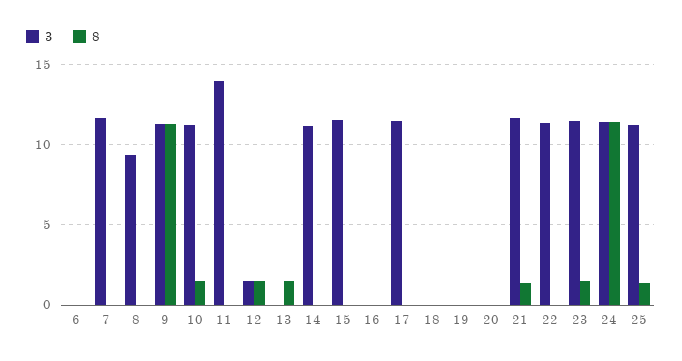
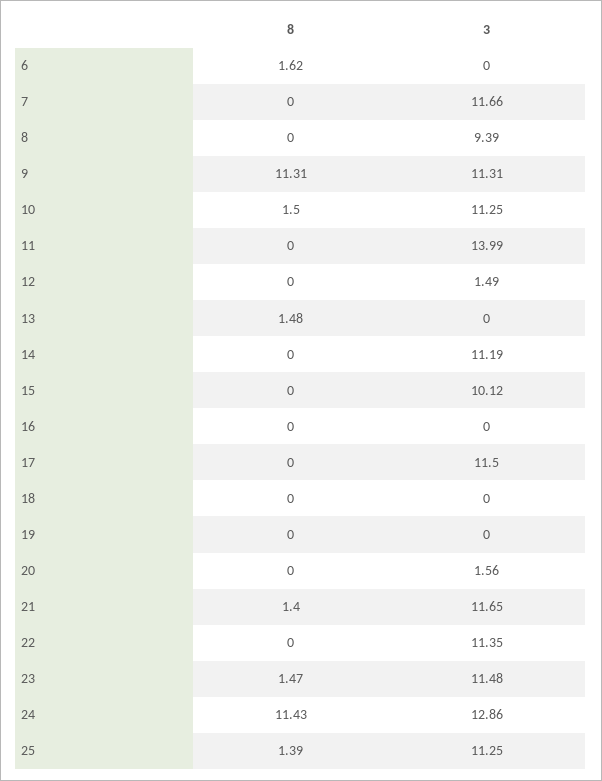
8, 6: 0 -> 1.62
8, 12: 1.5 -> 0
3, 15: 11.5 -> 10.12
3, 20: 0 -> 1.56
3, 24: 11.5 -> 12.86

